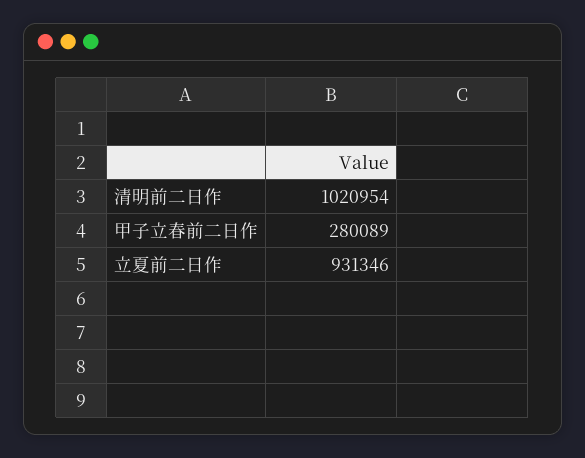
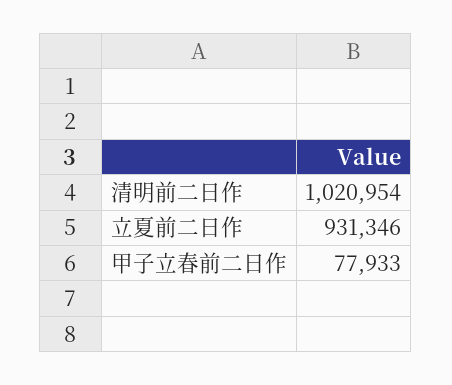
甲子立春前二日作: 280089 -> 77933

